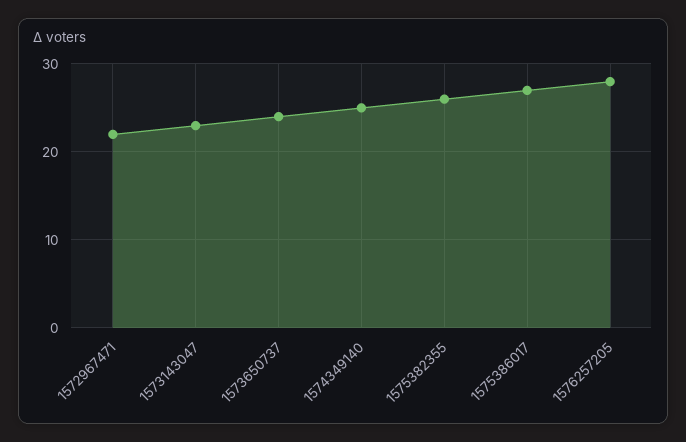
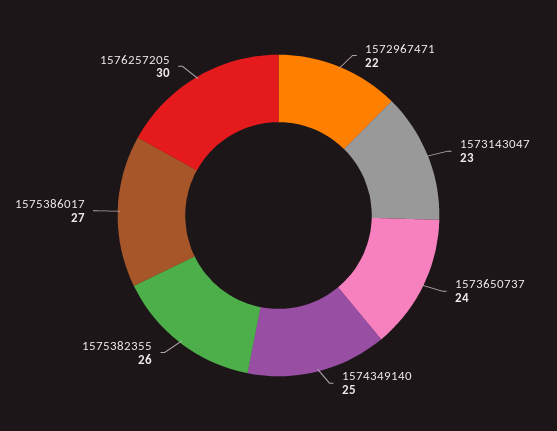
1576257205: 28 -> 30

